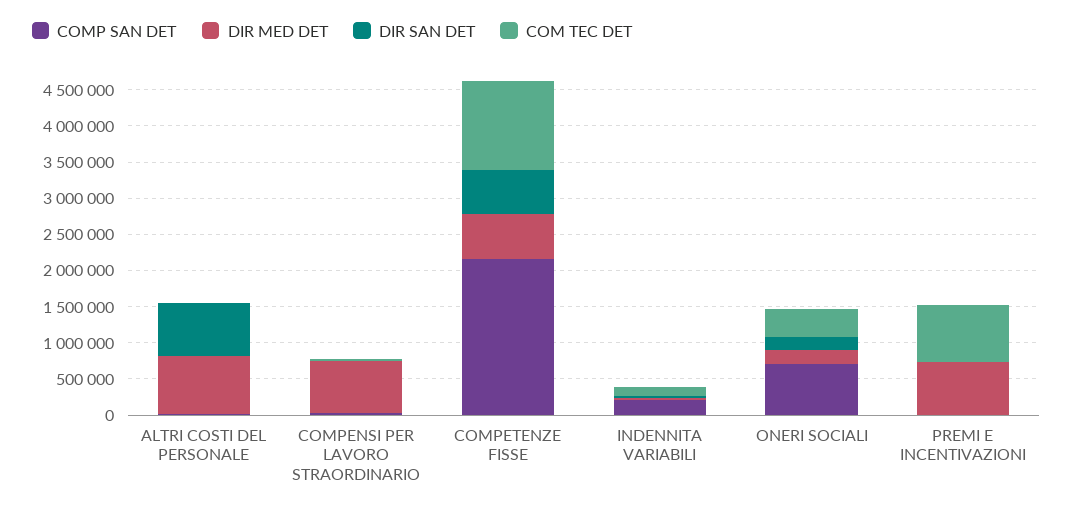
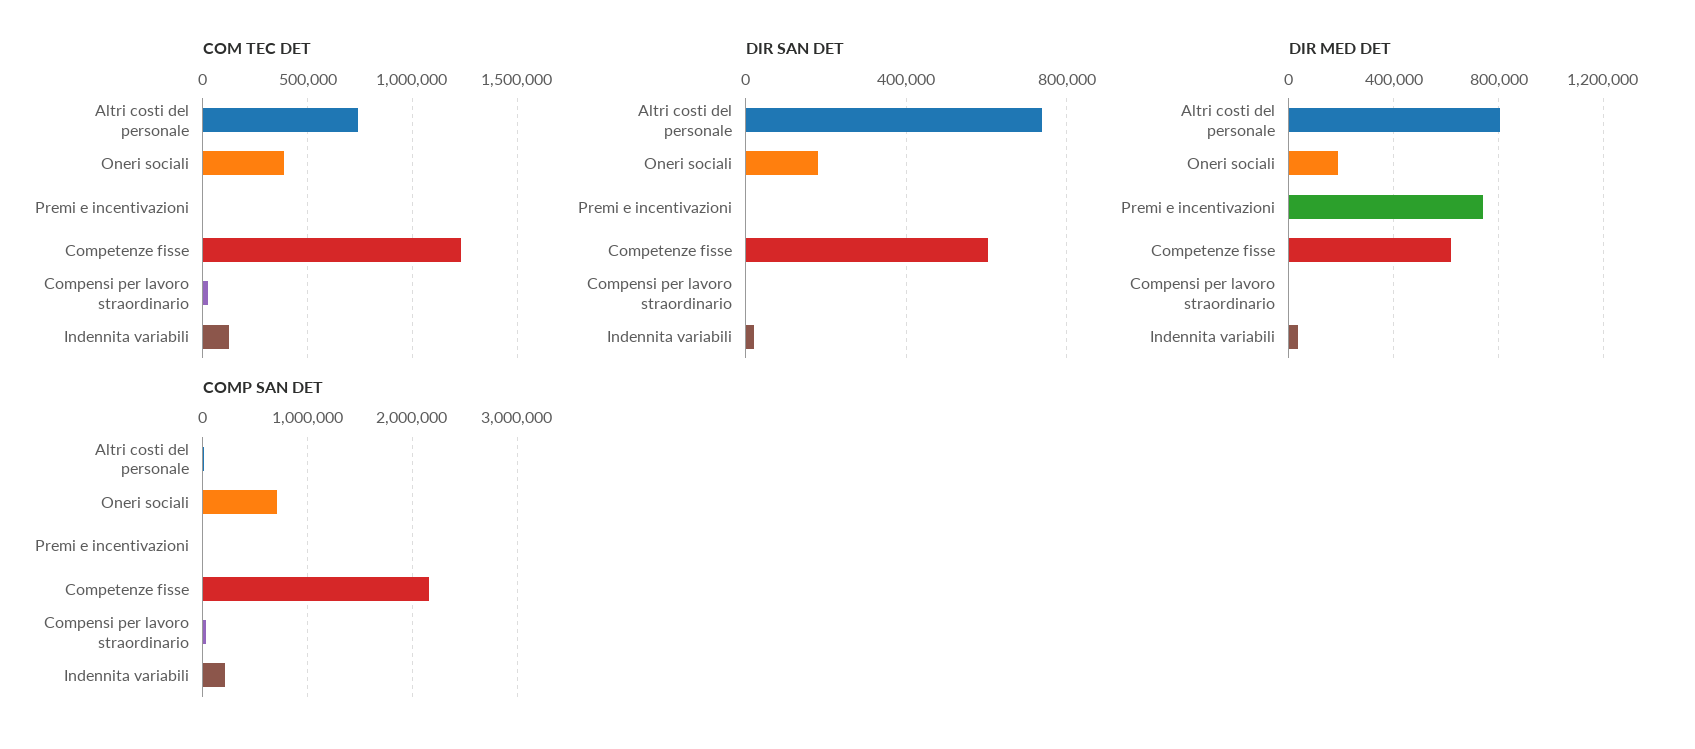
COM TEC DET, ALTRI COSTI DEL PERSONALE: 0 -> 750000
DIR MED DET, COMPENSI PER LAVORO STRAORDINARIO: 750000 -> 0
COM TEC DET, PREMI E INCENTIVAZIONI: 750000 -> 0

